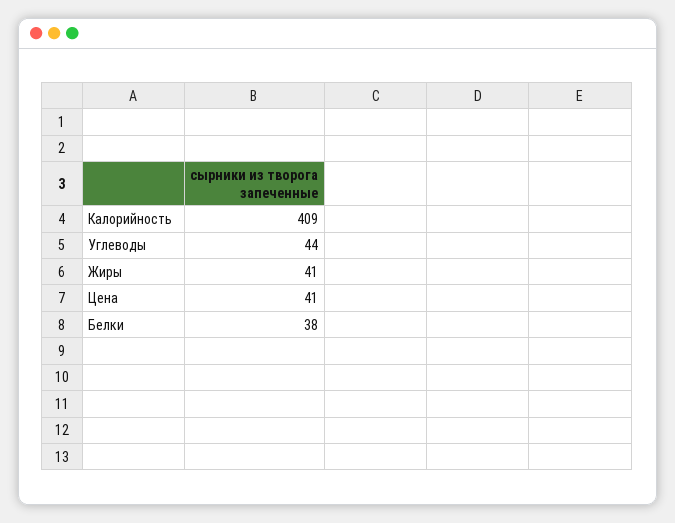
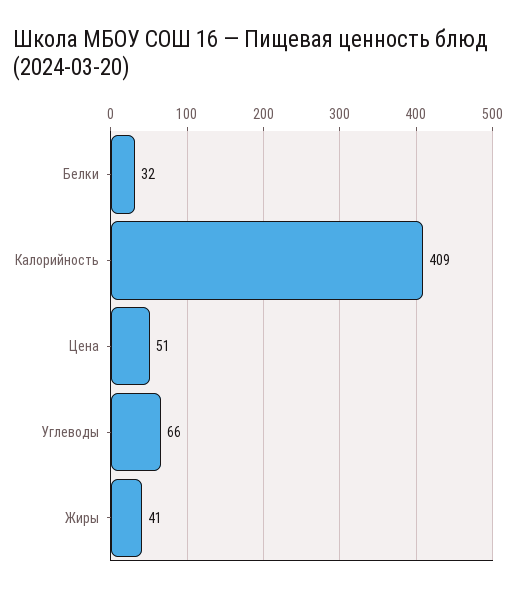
Углеводы: 44 -> 66
Цена: 41 -> 51
Белки: 38 -> 32

